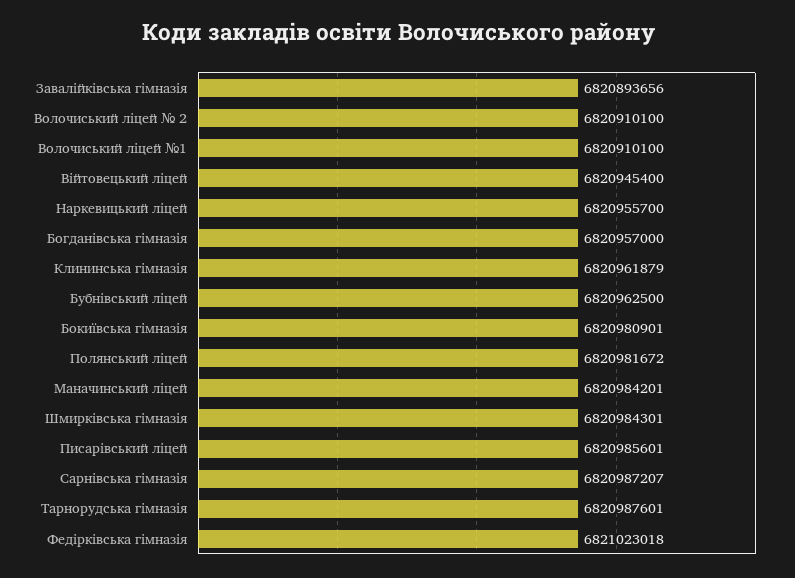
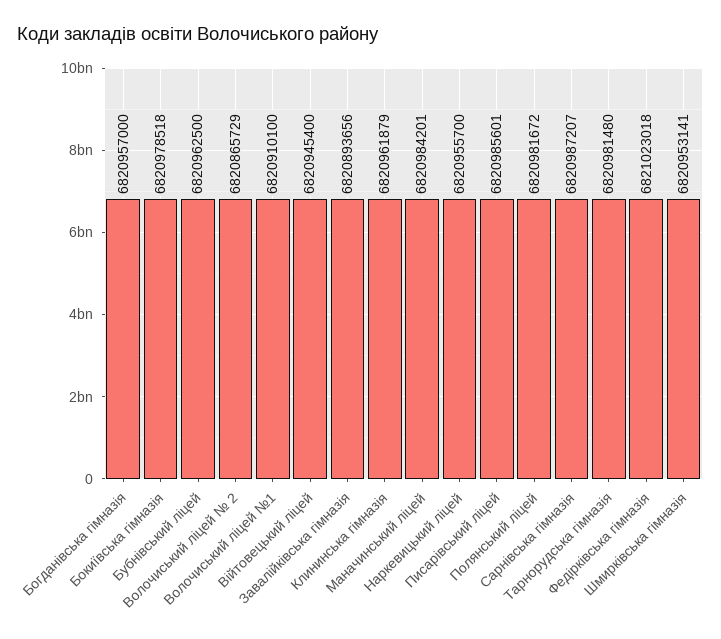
Волочиський ліцей № 2: 6820910100 -> 6820865729
Бокиївська гімназія: 6820980901 -> 6820978518
Шмирківська гімназія: 6820984301 -> 6820953141
Тарнорудська гімназія: 6820987601 -> 6820981480

